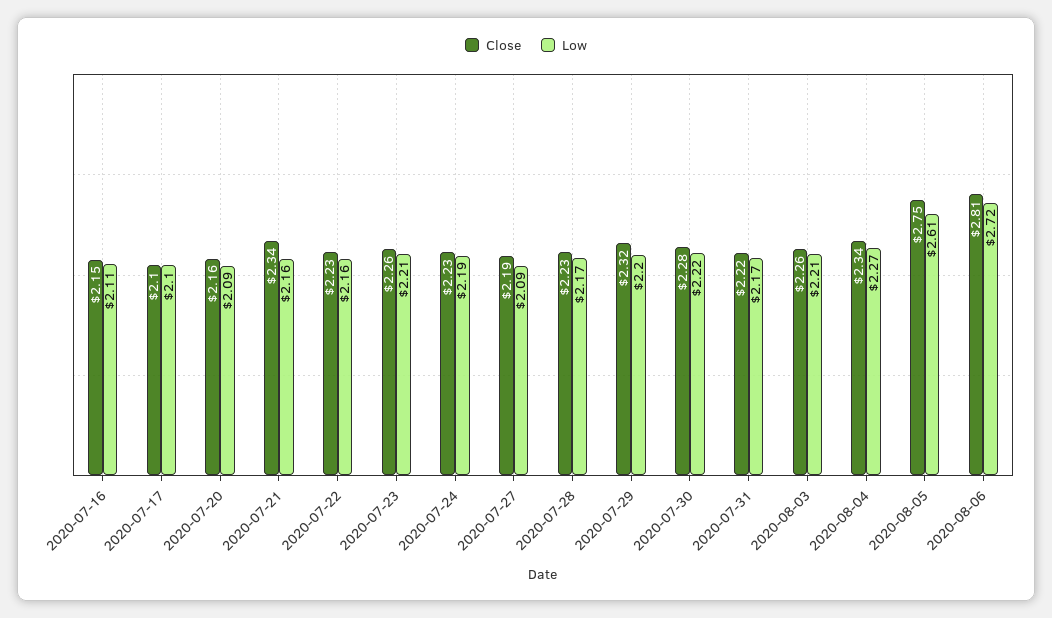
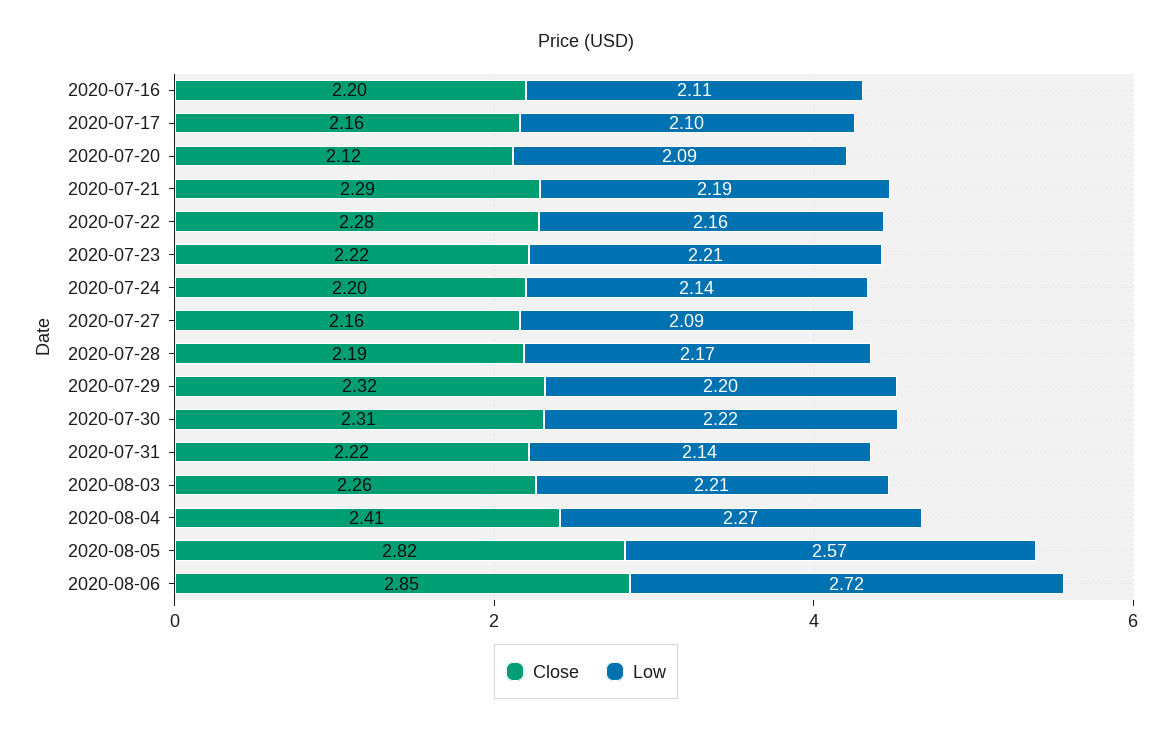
Close, 2020-07-16: 2.15 -> 2.2
Close, 2020-07-17: 2.1 -> 2.16
Close, 2020-07-20: 2.16 -> 2.12
Close, 2020-07-21: 2.34 -> 2.29
Low, 2020-07-21: 2.16 -> 2.19
Close, 2020-07-22: 2.23 -> 2.28
Close, 2020-07-23: 2.26 -> 2.22
Close, 2020-07-24: 2.23 -> 2.2
Low, 2020-07-24: 2.19 -> 2.14
Close, 2020-07-27: 2.19 -> 2.16
Close, 2020-07-28: 2.23 -> 2.19
Close, 2020-07-30: 2.28 -> 2.31
Low, 2020-07-31: 2.17 -> 2.14
Close, 2020-08-04: 2.34 -> 2.41
Close, 2020-08-05: 2.75 -> 2.82
Low, 2020-08-05: 2.61 -> 2.57
Close, 2020-08-06: 2.81 -> 2.85

